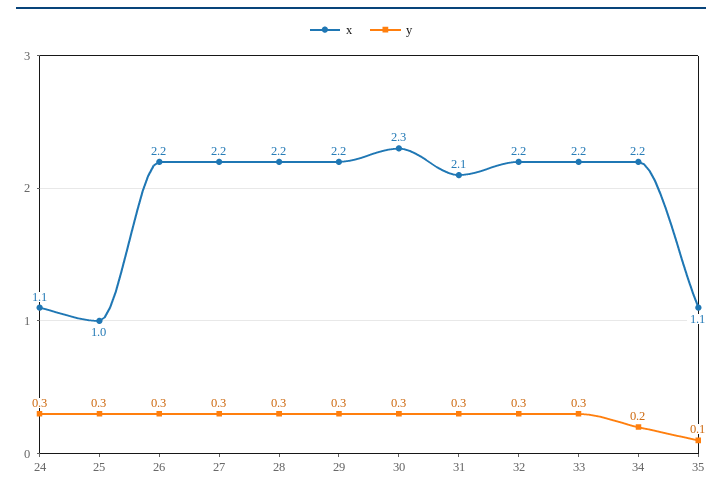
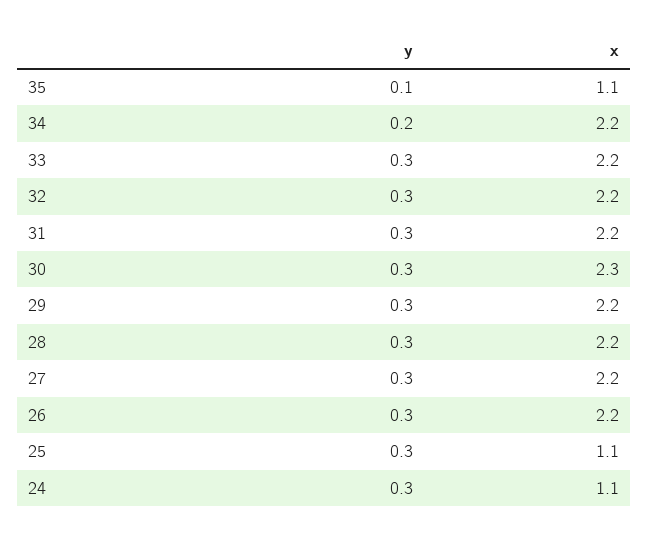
x, 25: 1 -> 1.1
x, 31: 2.1 -> 2.2

